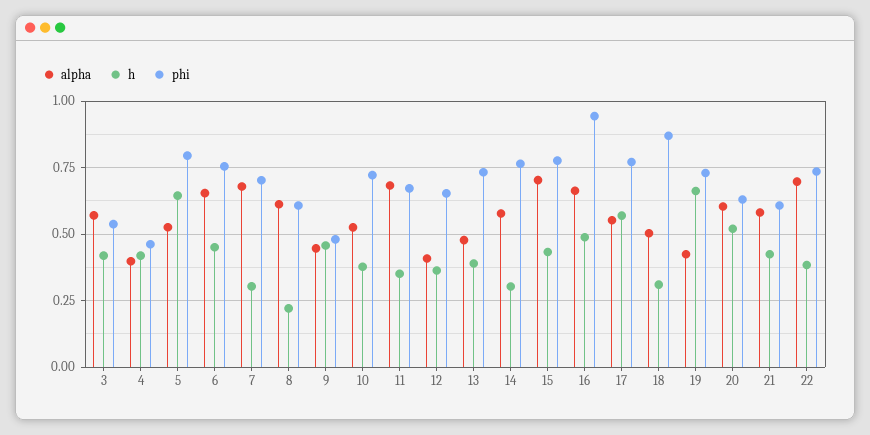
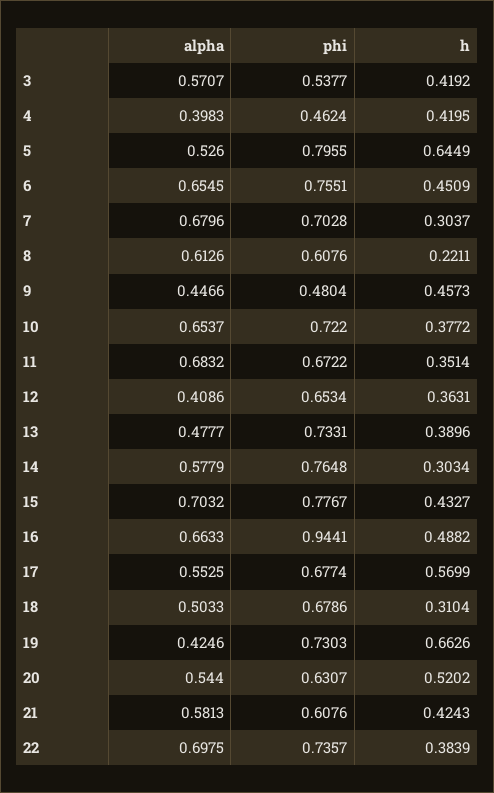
alpha, 10: 0.525 -> 0.6537
phi, 17: 0.775 -> 0.6774
phi, 18: 0.875 -> 0.6786
alpha, 20: 0.6 -> 0.544

